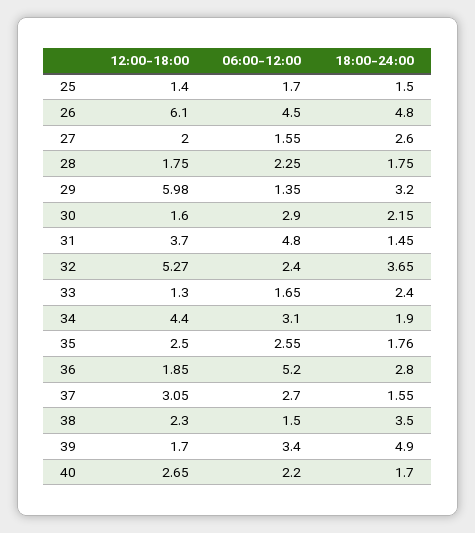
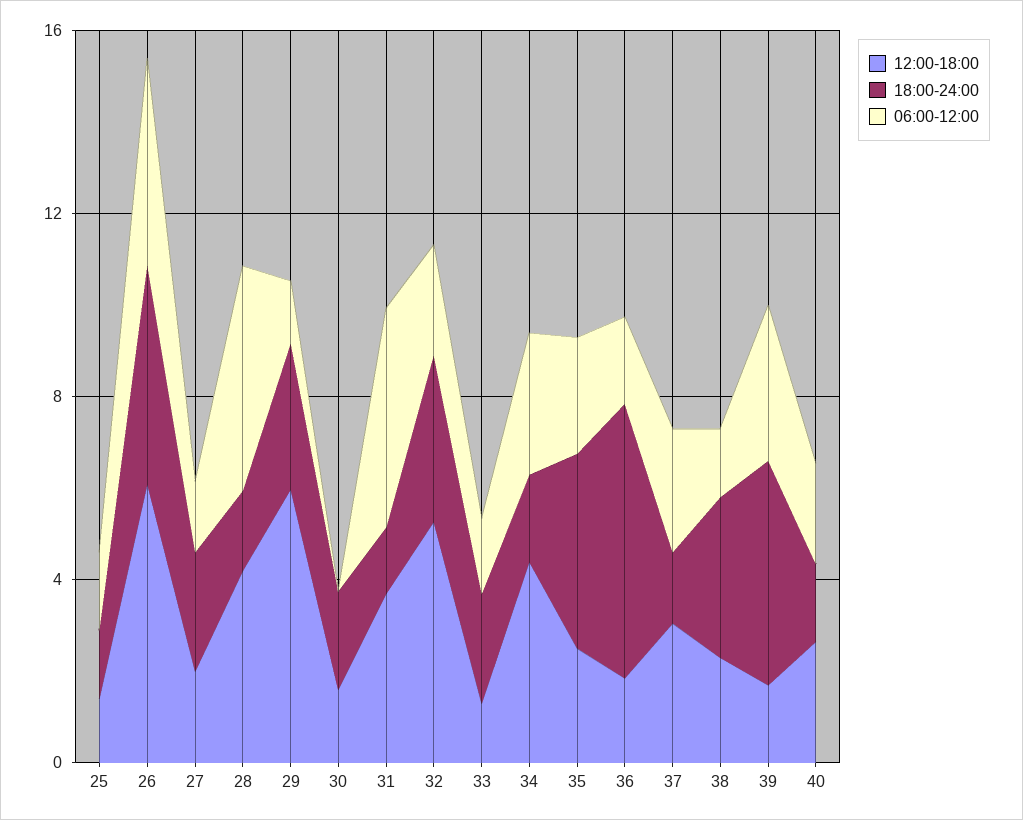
12:00-18:00, 28: 1.75 -> 4
06:00-12:00, 28: 2.25 -> 5
06:00-12:00, 30: 2.9 -> 0
18:00-24:00, 35: 1.76 -> 4
06:00-12:00, 36: 5.2 -> 2
18:00-24:00, 36: 2.8 -> 6

